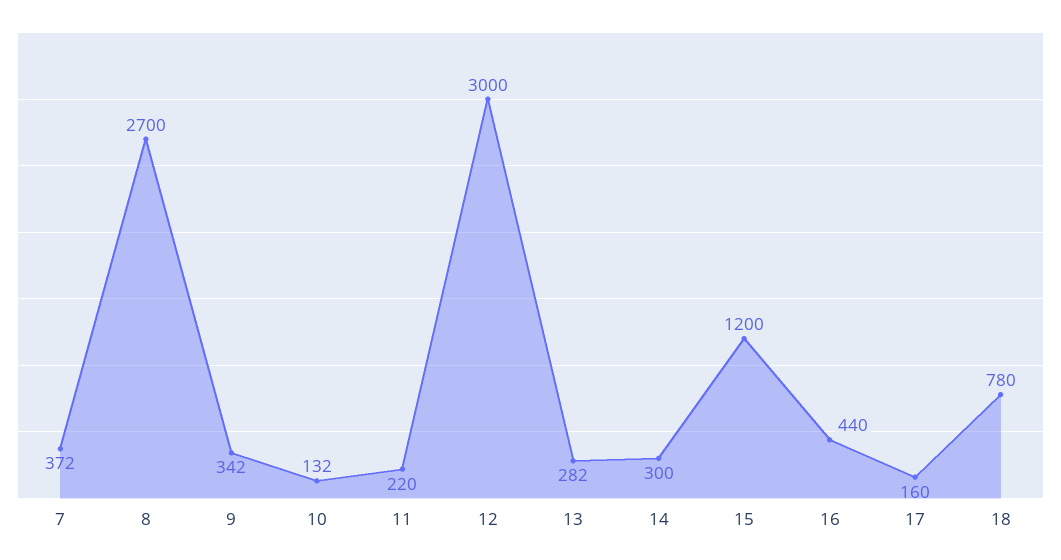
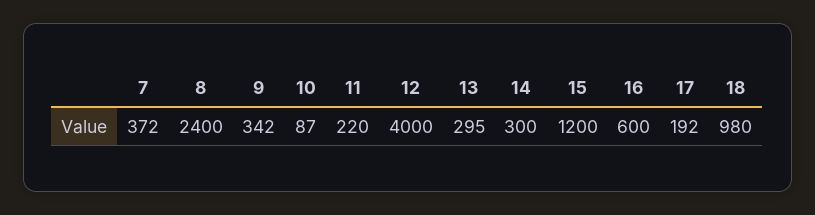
8: 2700 -> 2400
10: 132 -> 87
12: 3000 -> 4000
13: 282 -> 295
16: 440 -> 600
17: 160 -> 192
18: 780 -> 980

